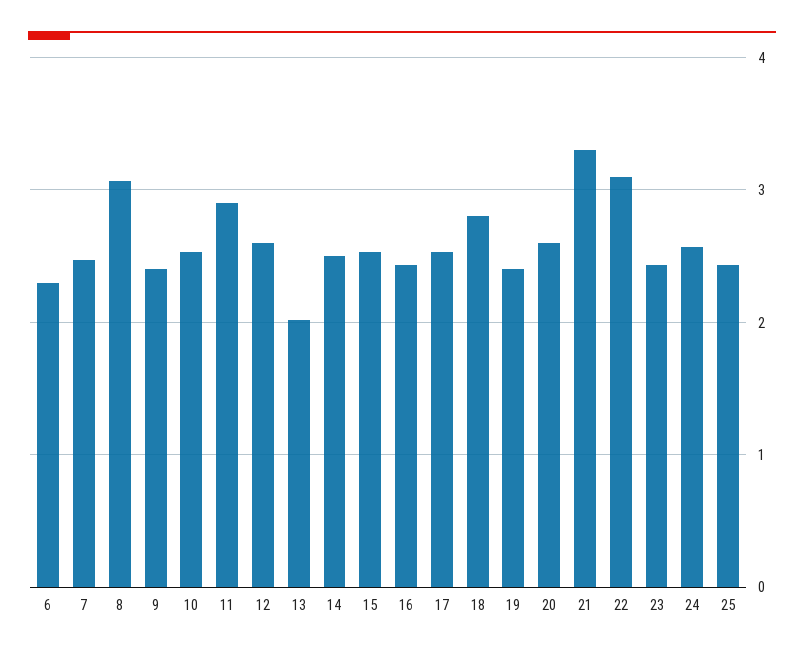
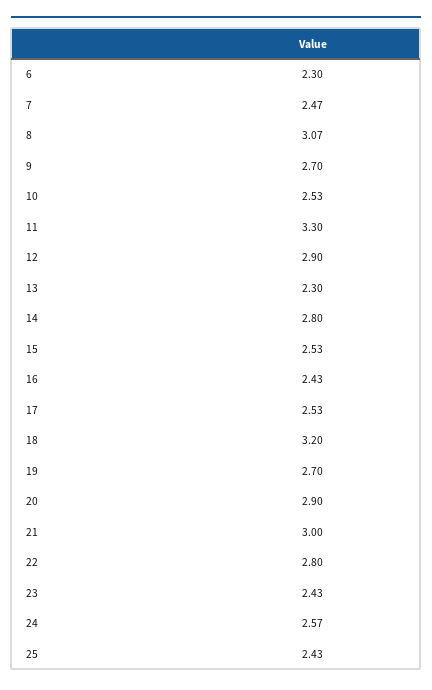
9: 2.4 -> 2.7
11: 2.9 -> 3.3
12: 2.6 -> 2.9
13: 2 -> 2.3
14: 2.5 -> 2.8
18: 2.8 -> 3.2
19: 2.4 -> 2.7
20: 2.6 -> 2.9
21: 3.3 -> 3
22: 3.1 -> 2.8

